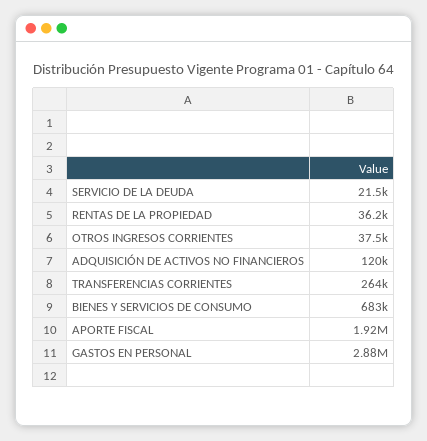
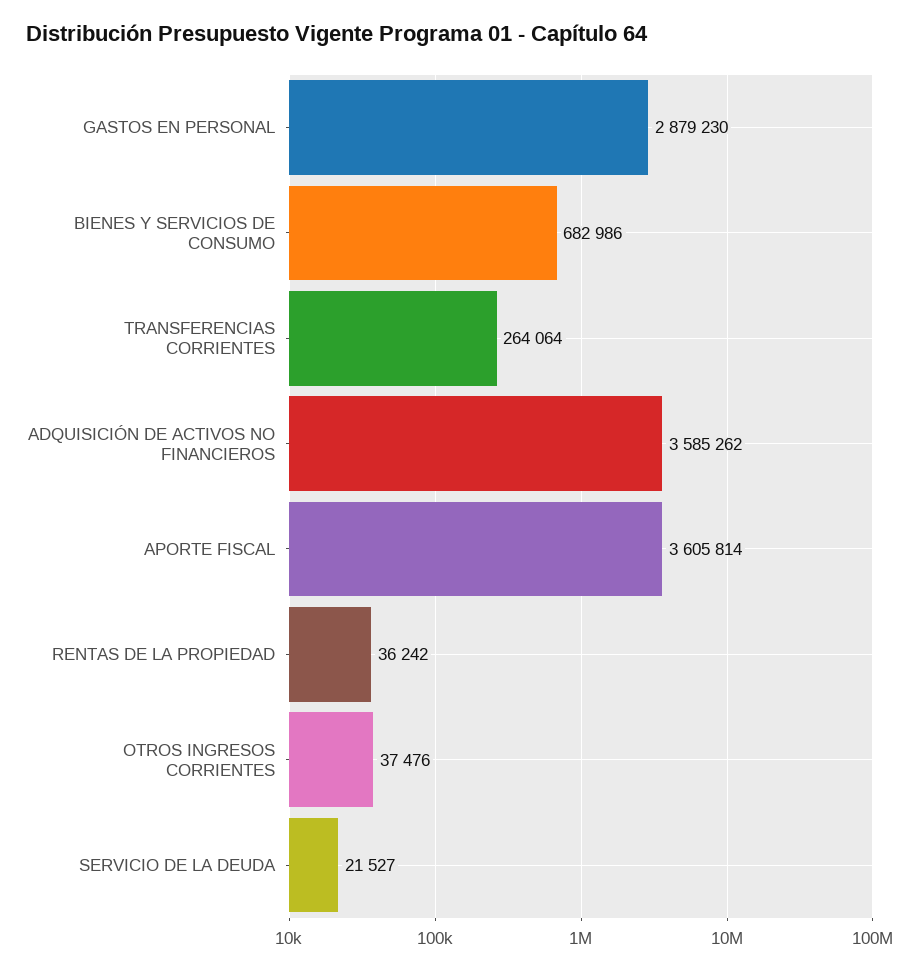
ADQUISICIÓN DE ACTIVOS NO FINANCIEROS: 120000 -> 3585262
APORTE FISCAL: 1920000 -> 3605814

